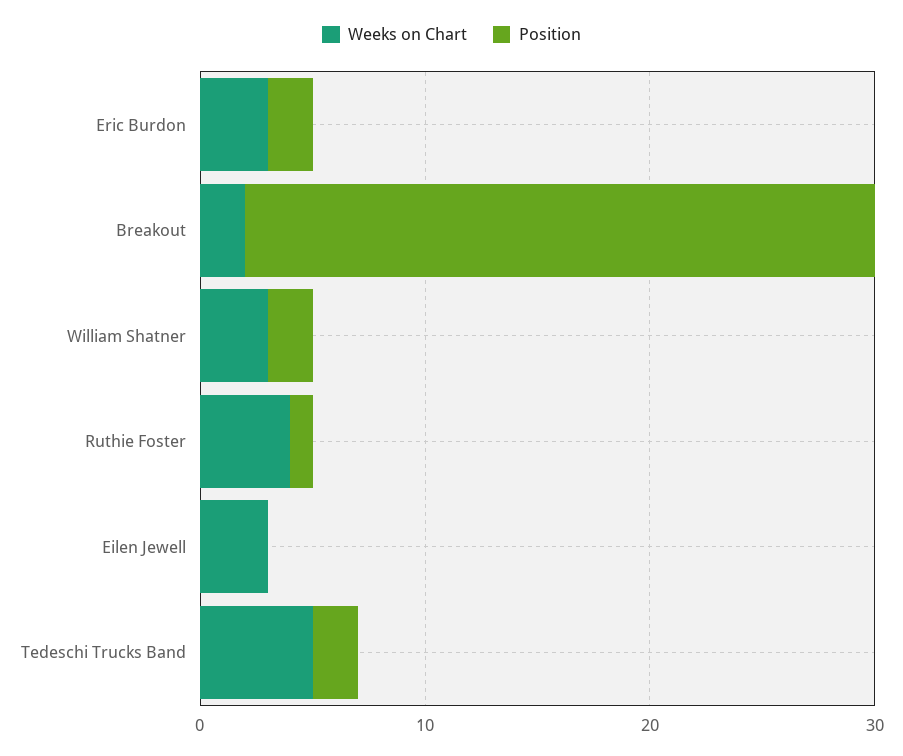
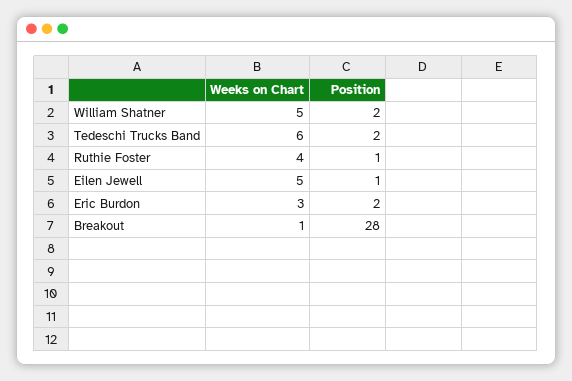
Weeks on Chart, Breakout: 2 -> 1
Weeks on Chart, William Shatner: 3 -> 5
Weeks on Chart, Eilen Jewell: 3 -> 5
Position, Eilen Jewell: 0 -> 1
Weeks on Chart, Tedeschi Trucks Band: 5 -> 6

